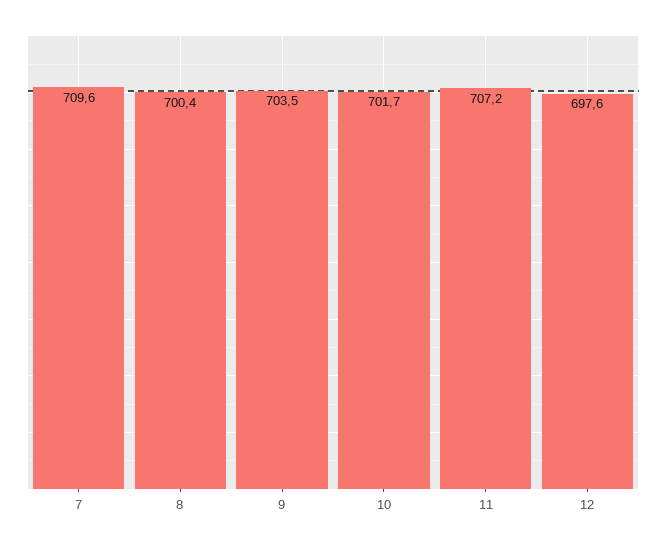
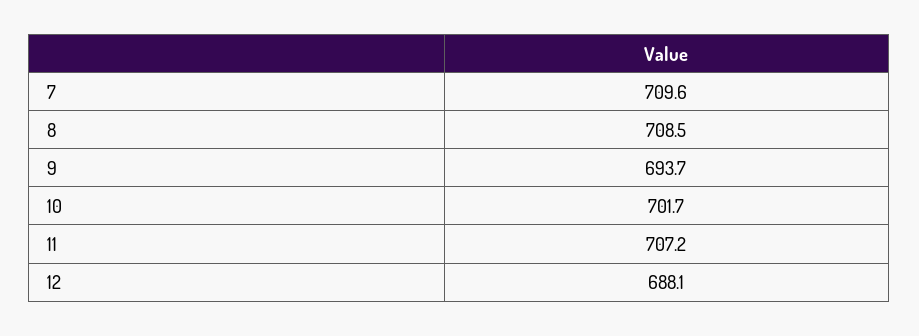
8: 700.4 -> 708.5
9: 703.5 -> 693.7
12: 697.6 -> 688.1

